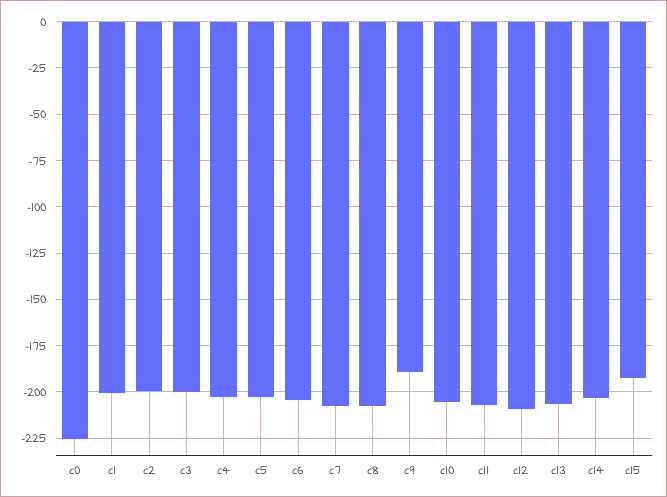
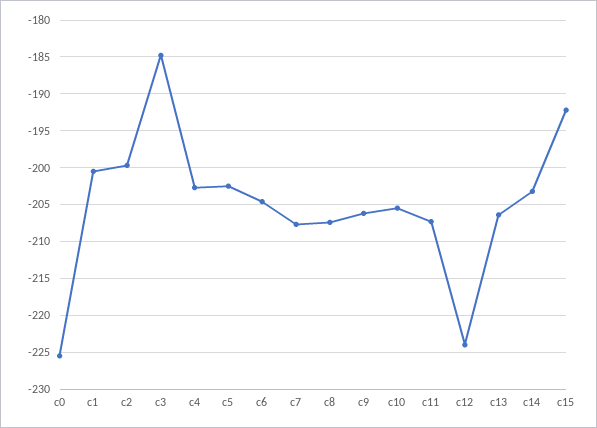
c3: -200 -> -185
c9: -190 -> -206
c12: -210 -> -224

